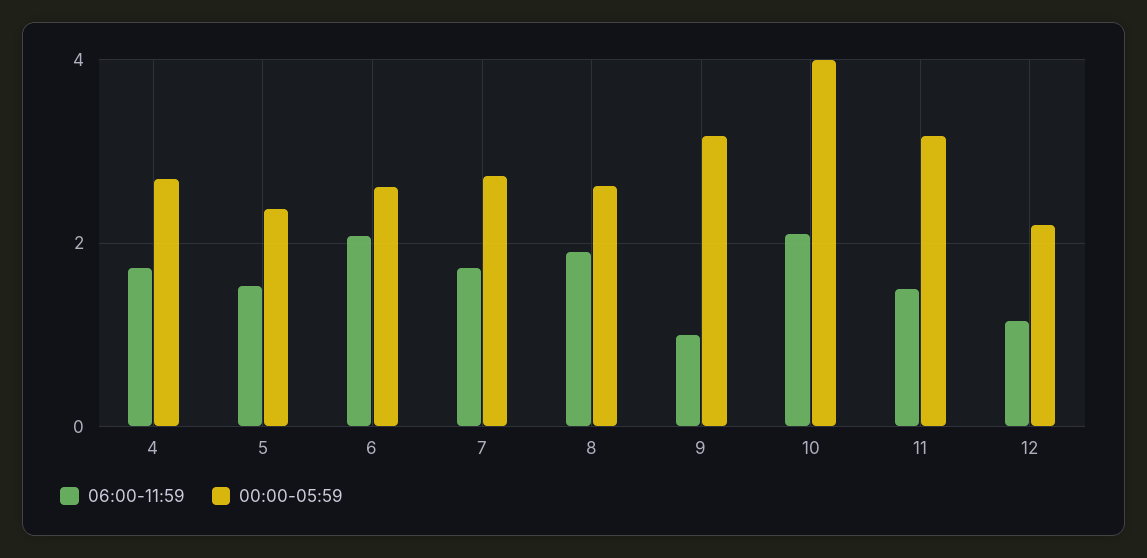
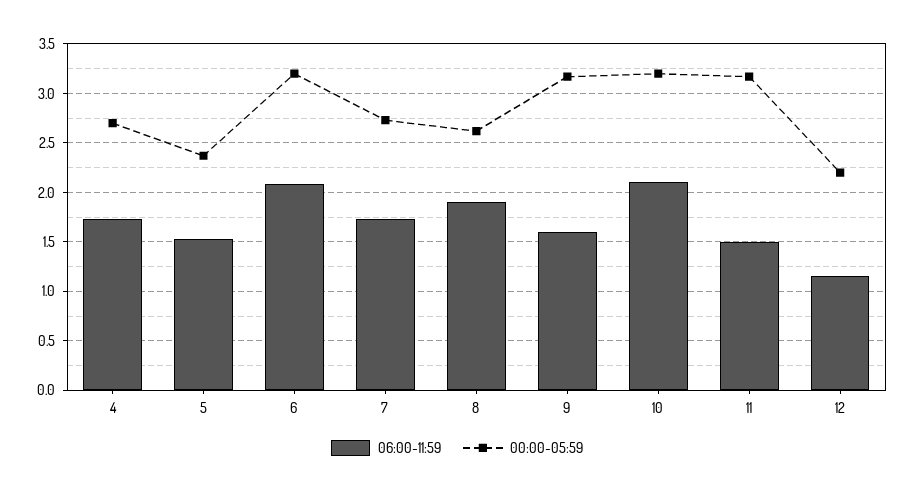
00:00-05:59, 6: 2.6 -> 3.2
06:00-11:59, 9: 1 -> 1.6
00:00-05:59, 10: 4 -> 3.2

